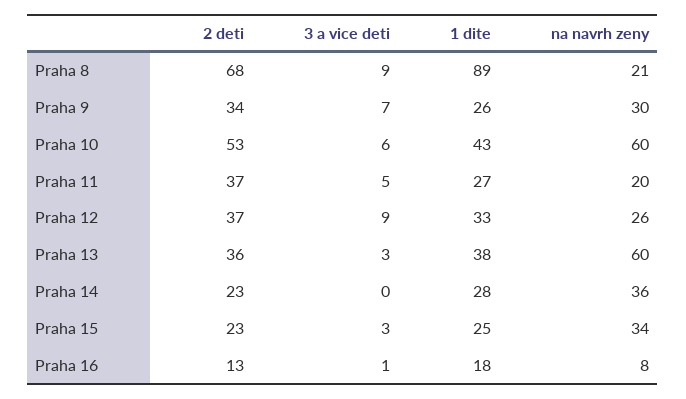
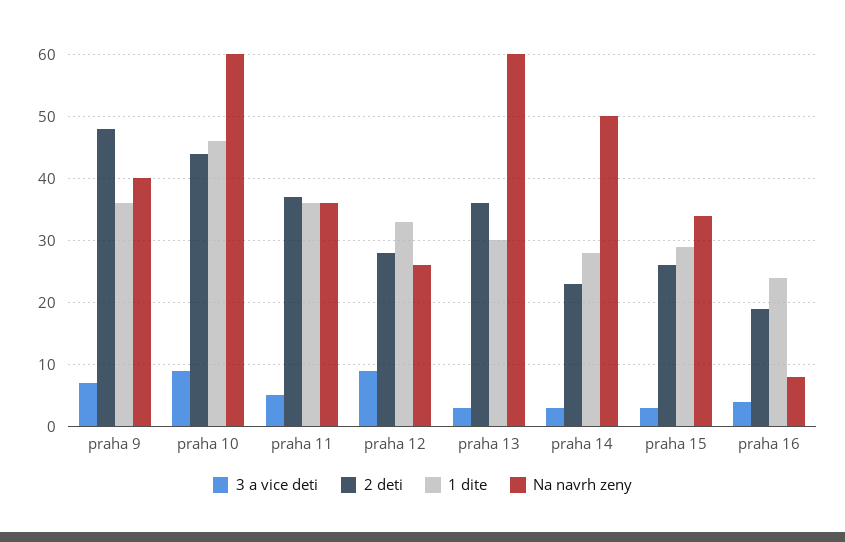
2 deti, Praha 8: 68 -> none
3 a vice deti, Praha 8: 9 -> none
1 dite, Praha 8: 89 -> none
na navrh zeny, Praha 8: 21 -> none
2 deti, Praha 9: 34 -> 48
1 dite, Praha 9: 26 -> 36
na navrh zeny, Praha 9: 30 -> 40
2 deti, Praha 10: 53 -> 44
3 a vice deti, Praha 10: 6 -> 9
1 dite, Praha 10: 43 -> 46
1 dite, Praha 11: 27 -> 36
na navrh zeny, Praha 11: 20 -> 36
2 deti, Praha 12: 37 -> 28
1 dite, Praha 13: 38 -> 30
3 a vice deti, Praha 14: 0 -> 3
na navrh zeny, Praha 14: 36 -> 50
2 deti, Praha 15: 23 -> 26
1 dite, Praha 15: 25 -> 29
2 deti, Praha 16: 13 -> 19
3 a vice deti, Praha 16: 1 -> 4
1 dite, Praha 16: 18 -> 24

